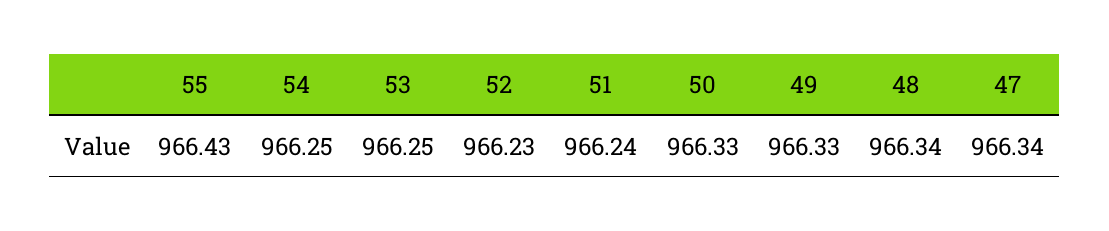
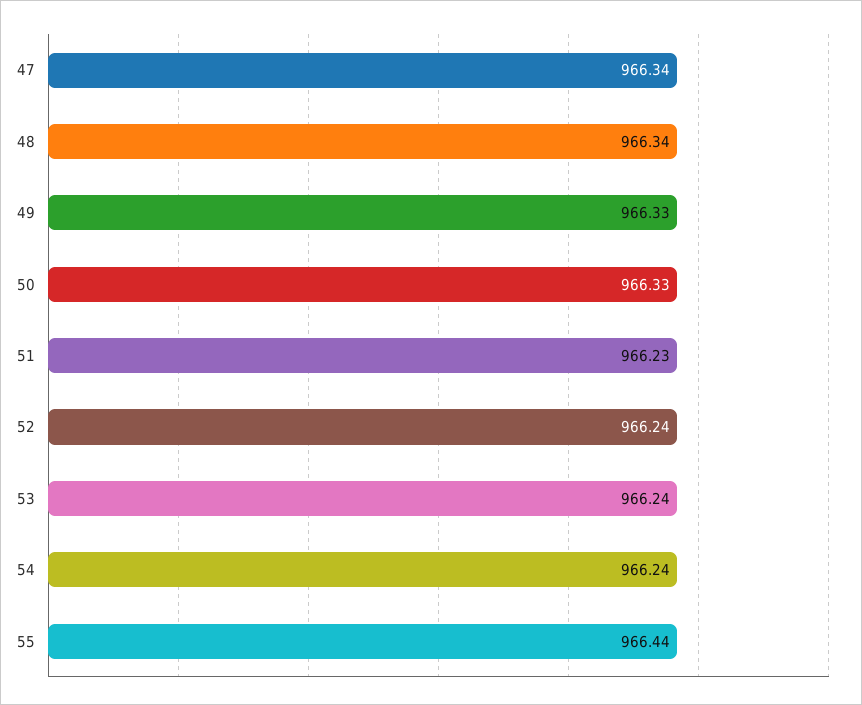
55: 966.43 -> 966.44
54: 966.25 -> 966.24
53: 966.25 -> 966.24
52: 966.23 -> 966.24
51: 966.24 -> 966.23

